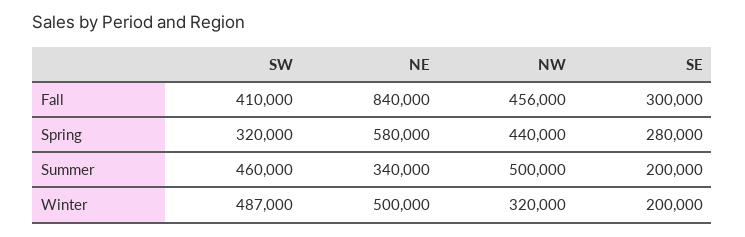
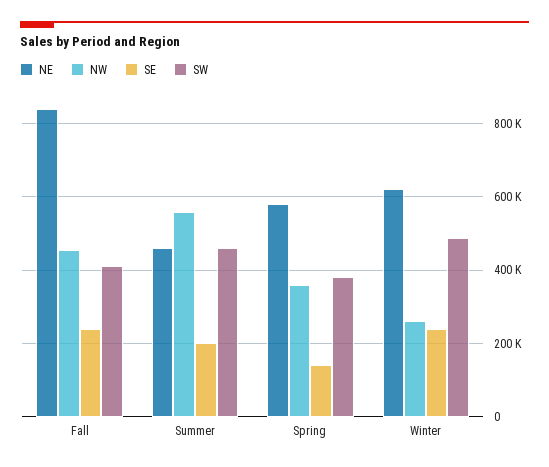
SE, Fall: 300000 -> 240000
SW, Spring: 320000 -> 380000
NW, Spring: 440000 -> 360000
SE, Spring: 280000 -> 140000
NE, Summer: 340000 -> 460000
NW, Summer: 500000 -> 560000
NE, Winter: 500000 -> 620000
NW, Winter: 320000 -> 260000
SE, Winter: 200000 -> 240000

